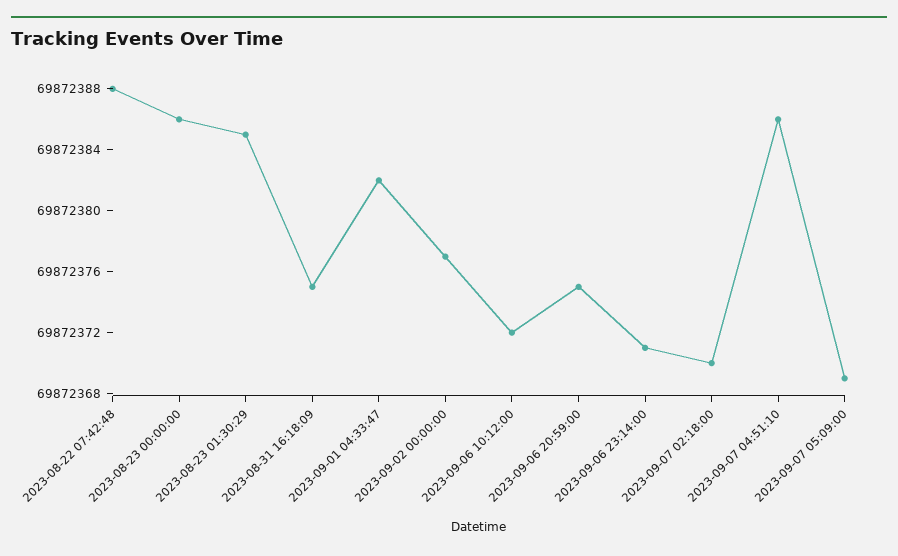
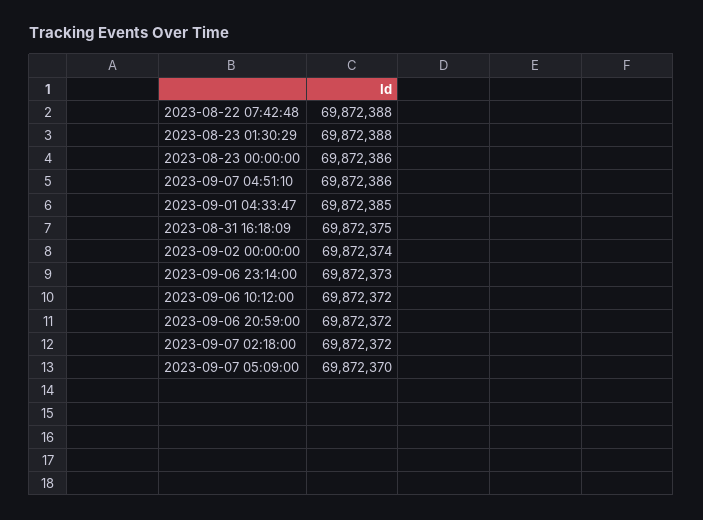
2023-08-23 01:30:29: 69872385 -> 69872388
2023-09-01 04:33:47: 69872382 -> 69872385
2023-09-02 00:00:00: 69872377 -> 69872374
2023-09-06 20:59:00: 69872375 -> 69872372
2023-09-06 23:14:00: 69872371 -> 69872373
2023-09-07 02:18:00: 69872370 -> 69872372
2023-09-07 05:09:00: 69872369 -> 69872370

